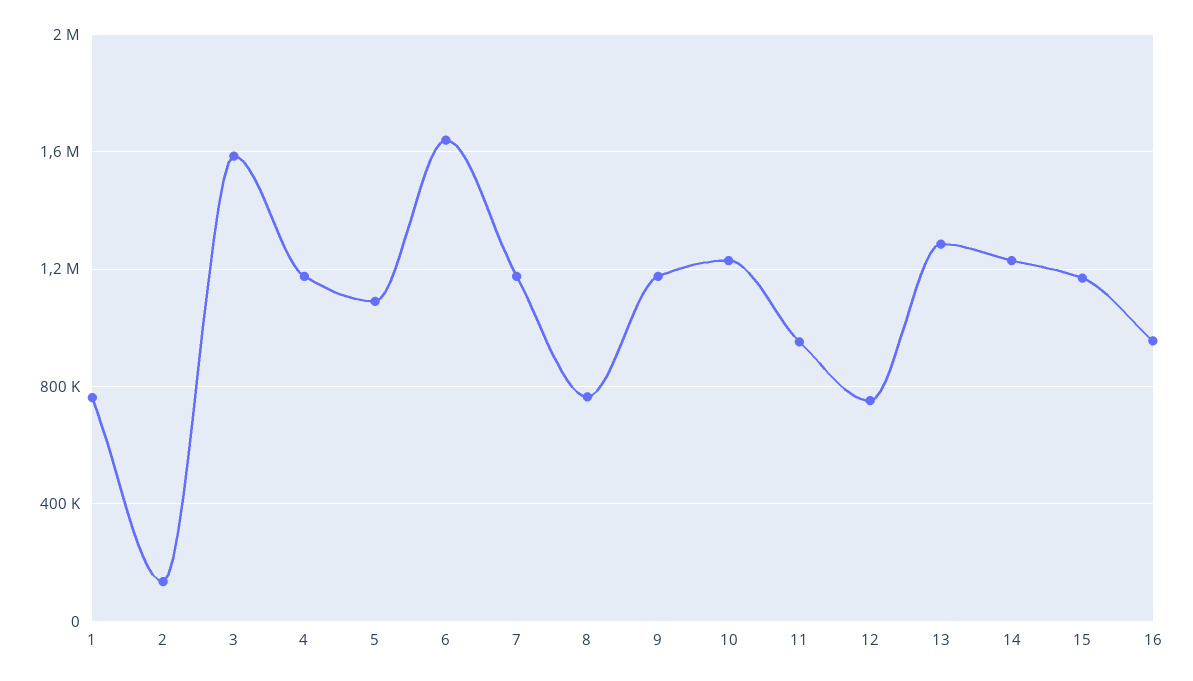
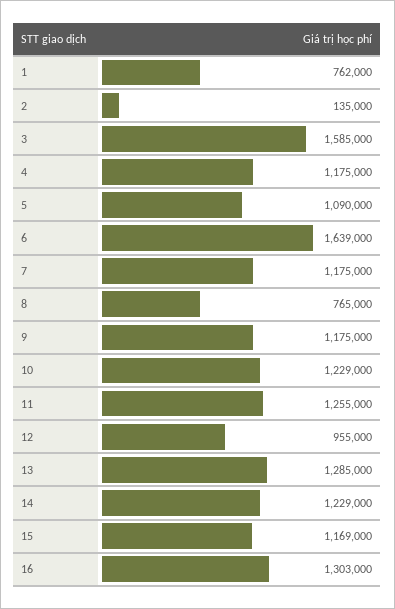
11: 950000 -> 1255000
12: 750000 -> 955000
16: 950000 -> 1303000

